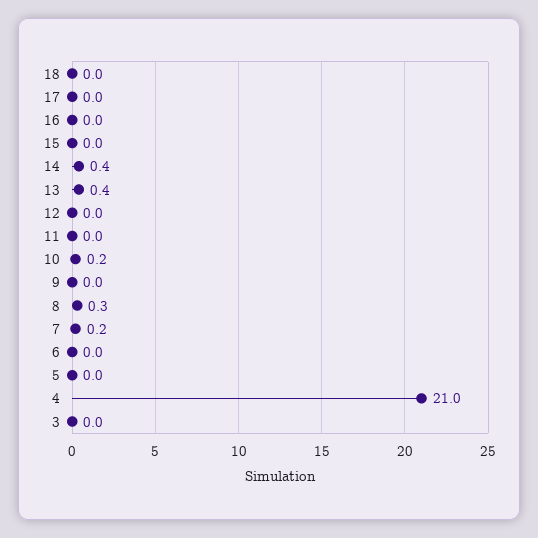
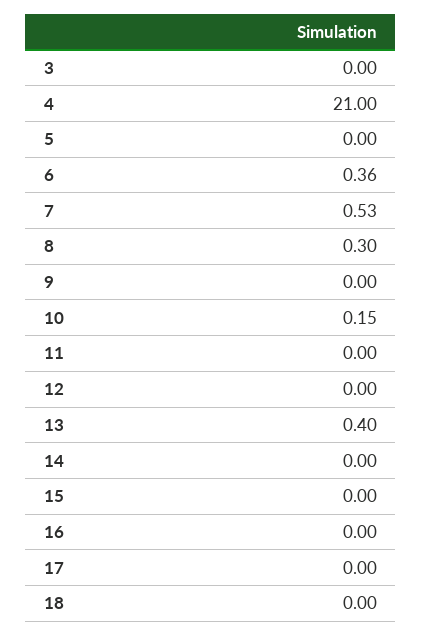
14: 0.4 -> 0
7: 0.2 -> 0.53
6: 0 -> 0.36

